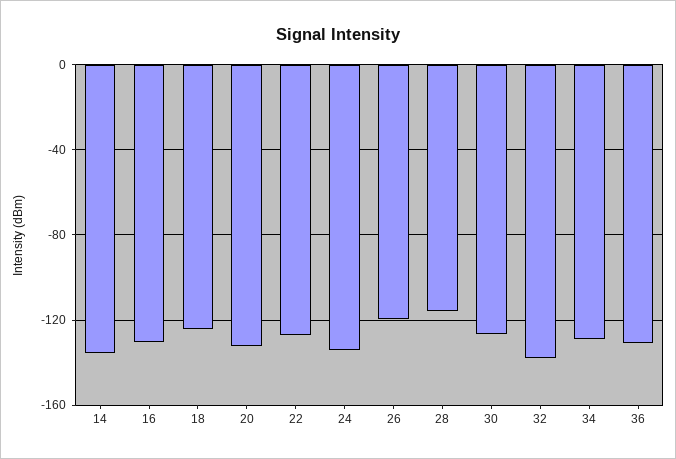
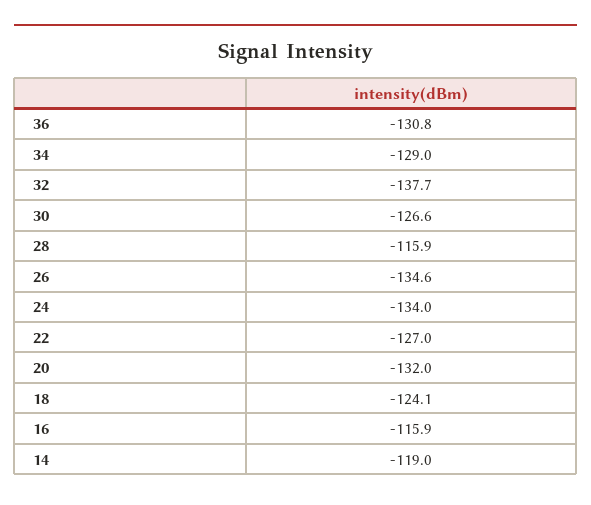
14: -135 -> -119
16: -130 -> -115.9
26: -120 -> -134.6

